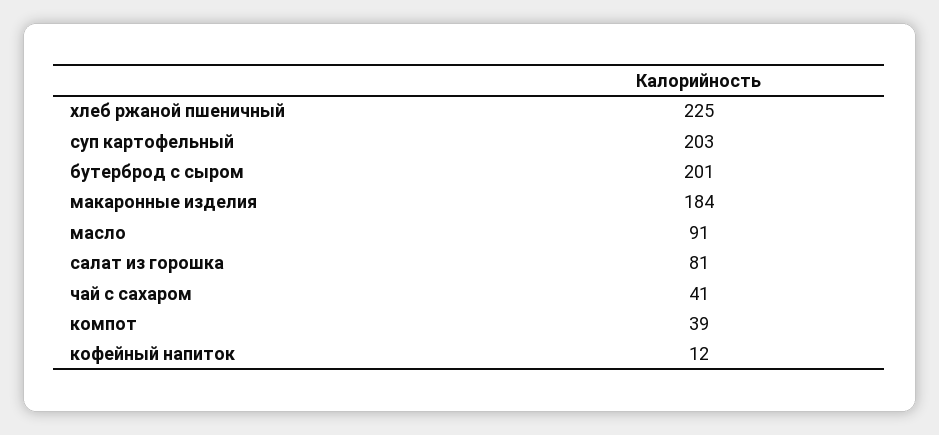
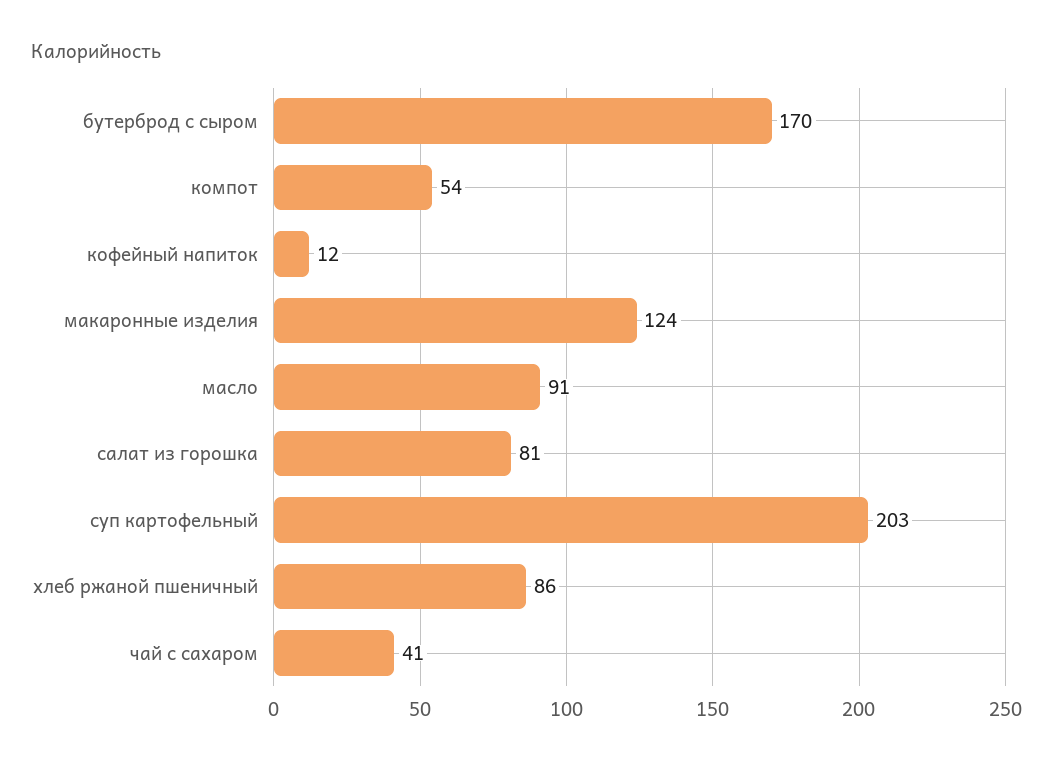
хлеб ржаной пшеничный: 225 -> 86
бутерброд с сыром: 201 -> 170
макаронные изделия: 184 -> 124
компот: 39 -> 54

